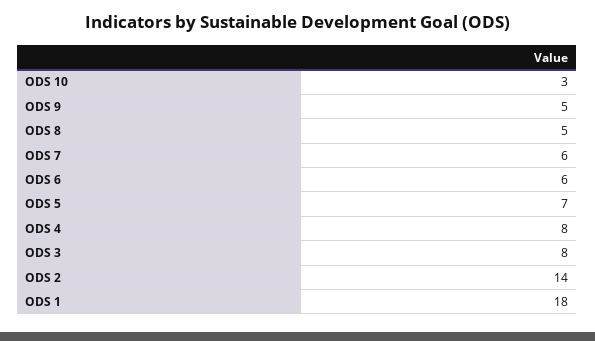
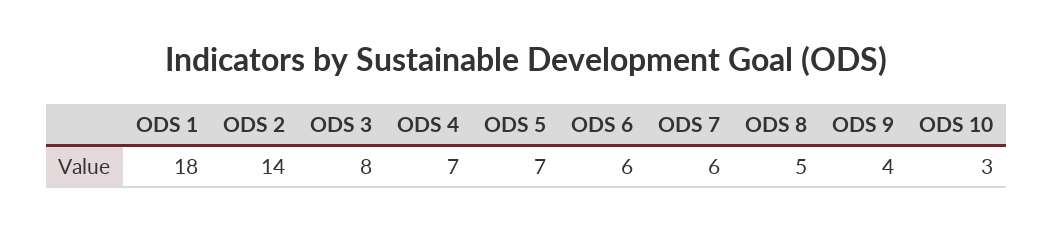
ODS 9: 5 -> 4
ODS 4: 8 -> 7

